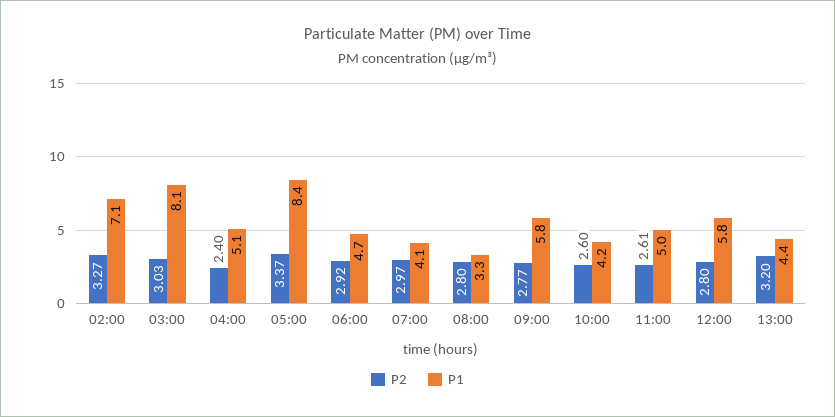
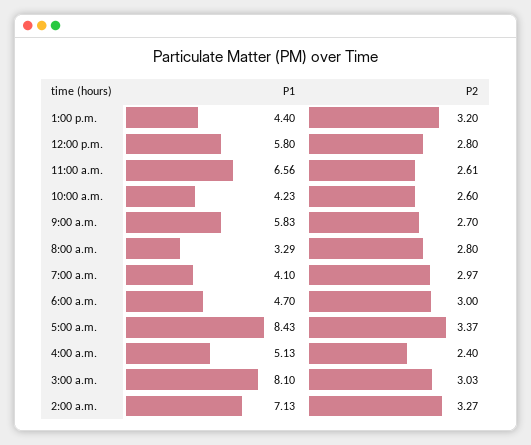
P2, 06:00: 2.92 -> 3
P2, 09:00: 2.77 -> 2.7
P1, 11:00: 5 -> 6.56

